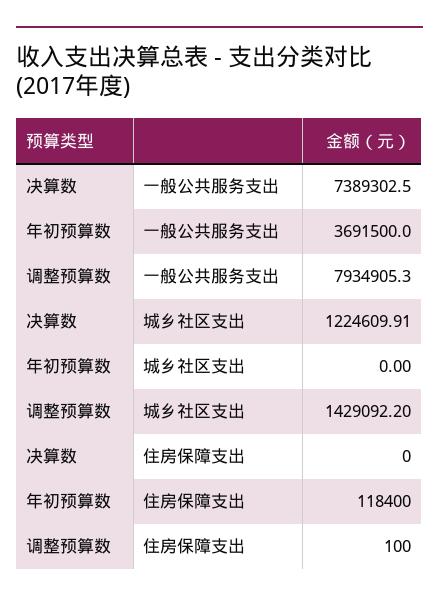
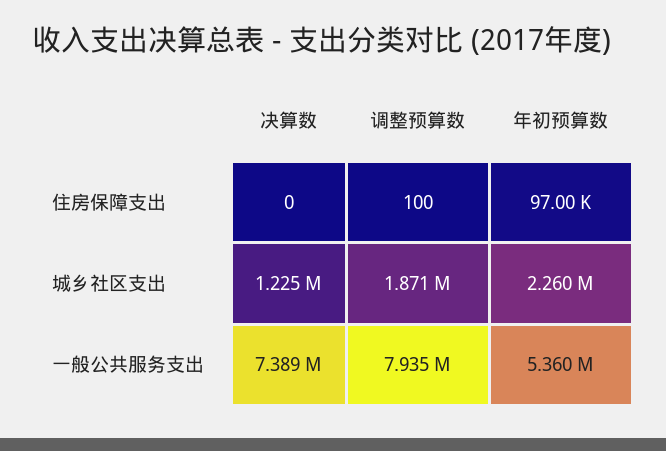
年初预算数, 一般公共服务支出: 3691500 -> 5360000
年初预算数, 城乡社区支出: 0 -> 2260000
调整预算数, 城乡社区支出: 1429092.2 -> 1871000
年初预算数, 住房保障支出: 118400 -> 97000

